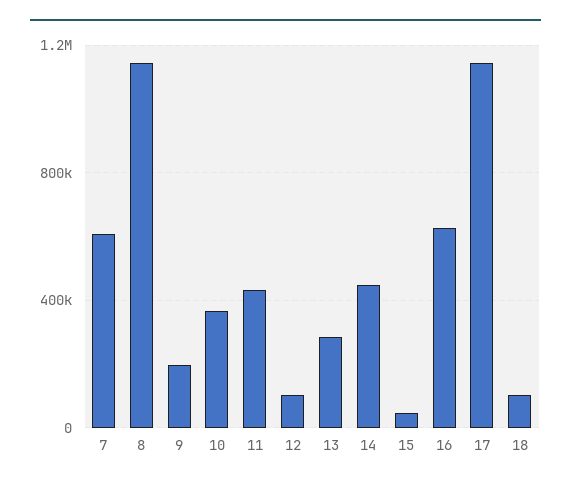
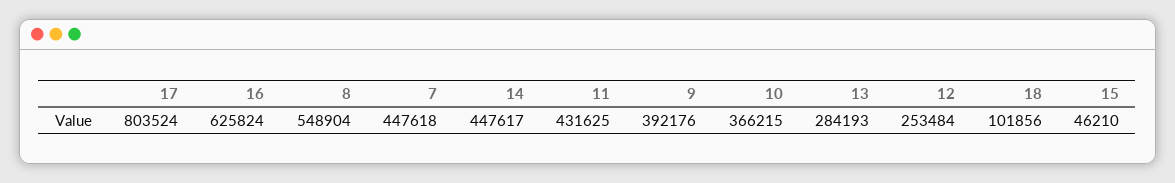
7: 600000 -> 447618
8: 1150000 -> 548904
9: 200000 -> 392176
12: 100000 -> 253484
17: 1150000 -> 803524

